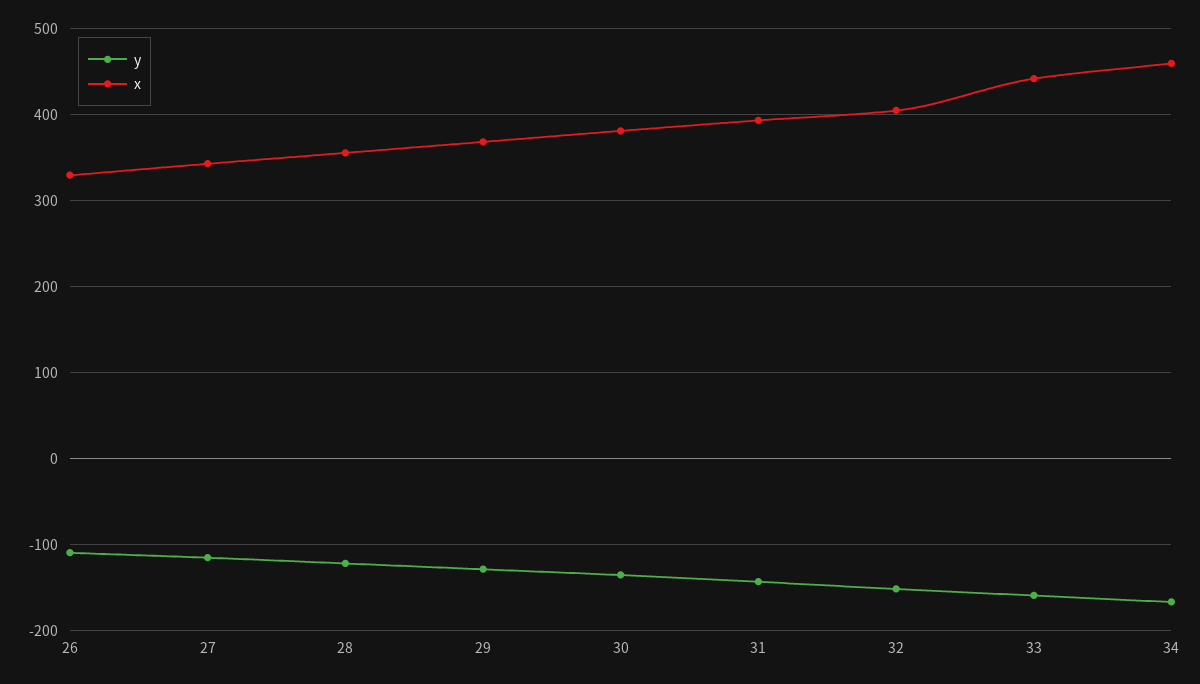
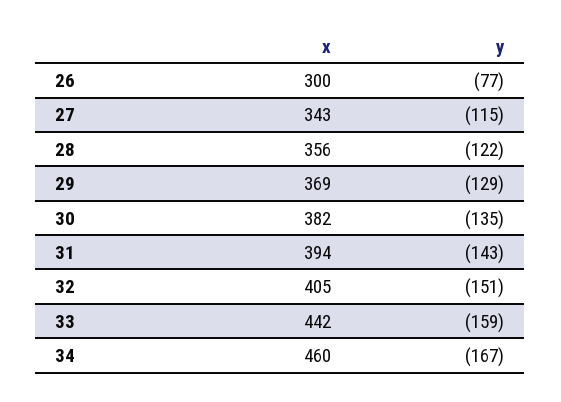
y, 26: -110 -> -77
x, 26: 330 -> 300

